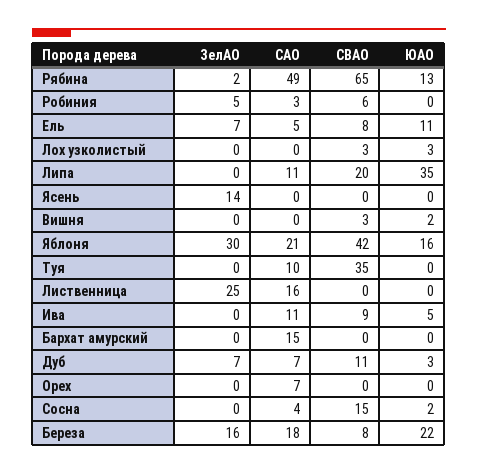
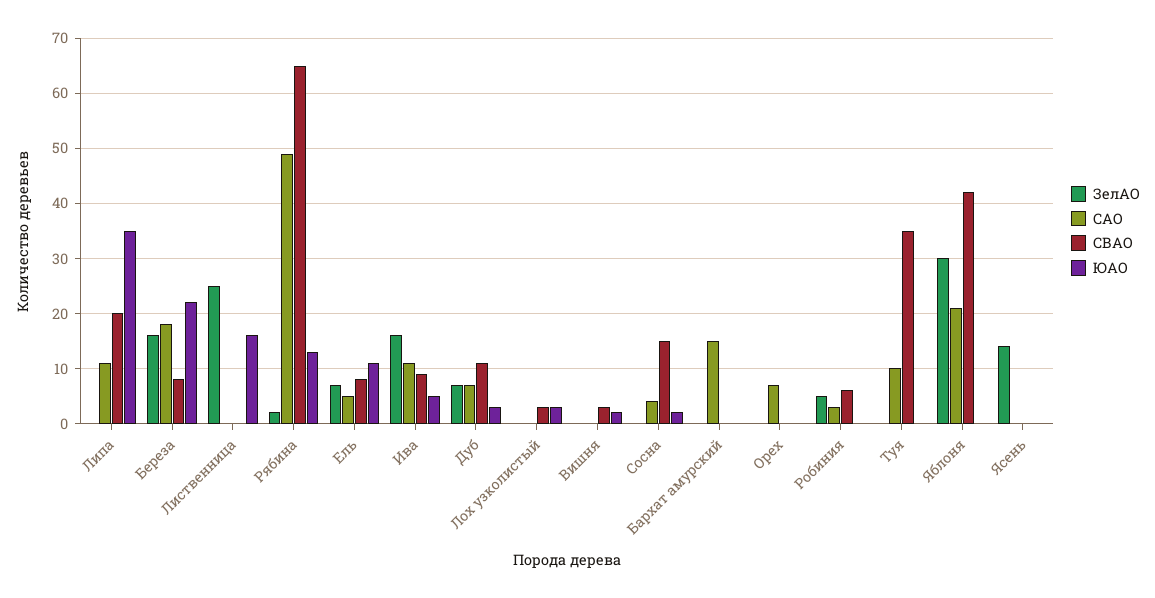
ЮАО, Яблоня: 16 -> 0
САО, Лиственница: 16 -> 0
ЮАО, Лиственница: 0 -> 15
ЗелАО, Ива: 0 -> 15

